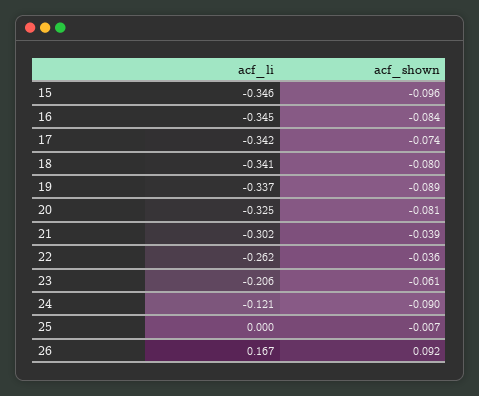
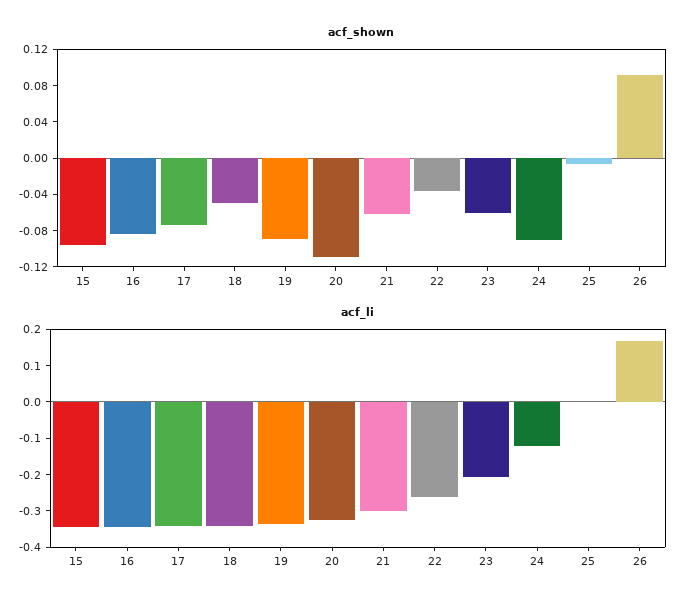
acf_shown, 18: -0.08 -> -0.05
acf_shown, 20: -0.081 -> -0.11
acf_shown, 21: -0.039 -> -0.06

